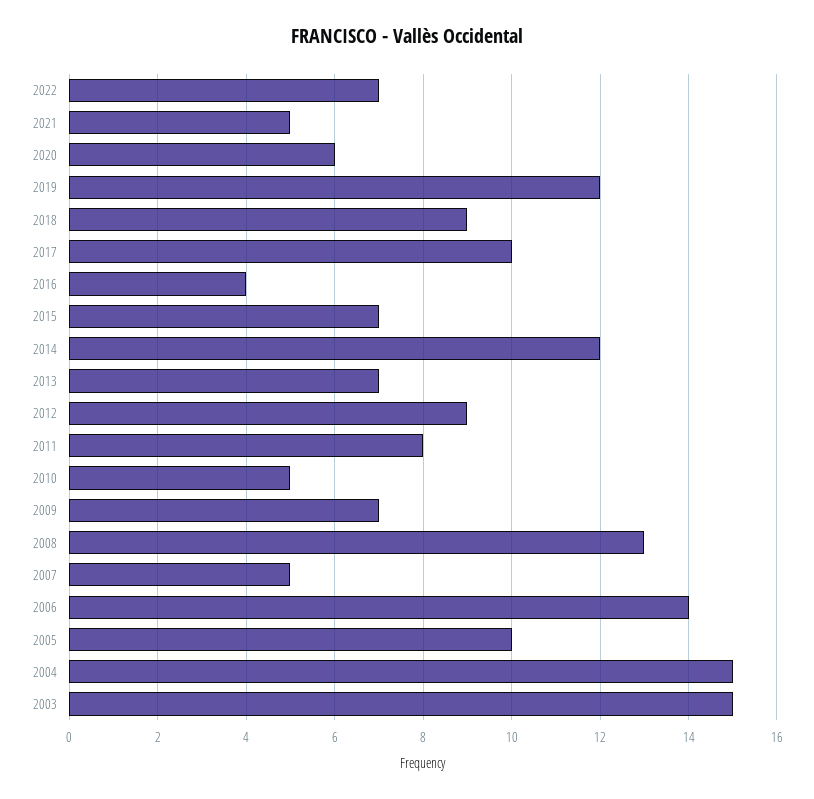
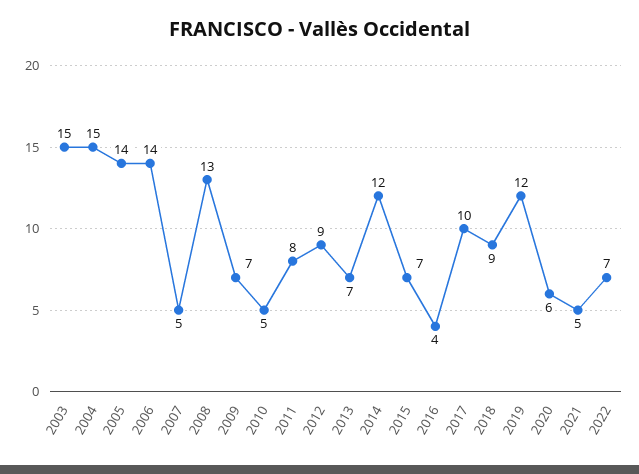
2005: 10 -> 14

